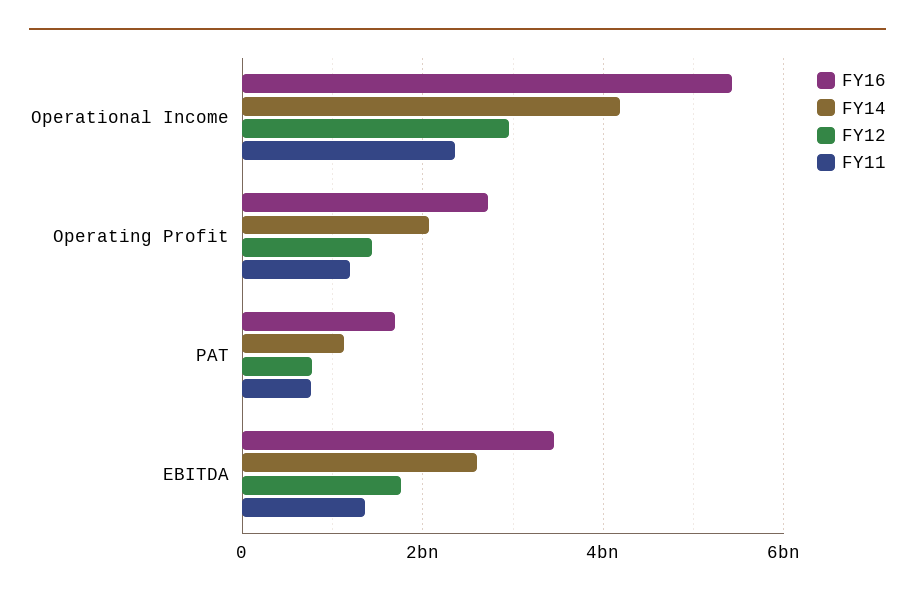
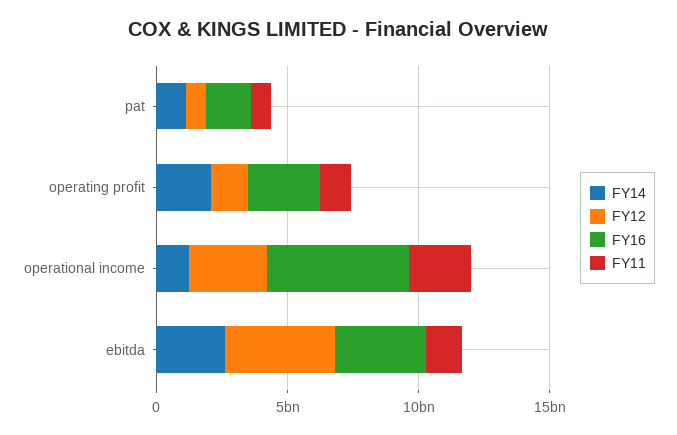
FY14, Operational Income: 4200000000 -> 1000000000
FY12, EBITDA: 1800000000 -> 4000000000

